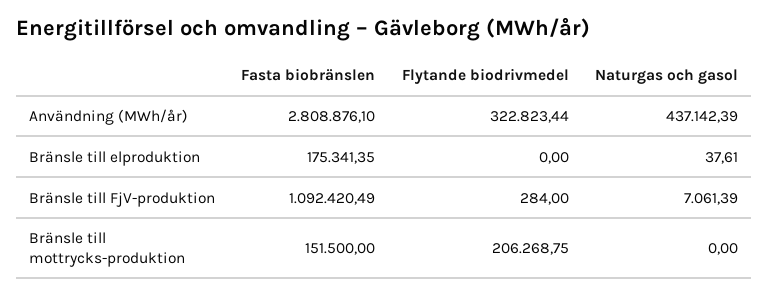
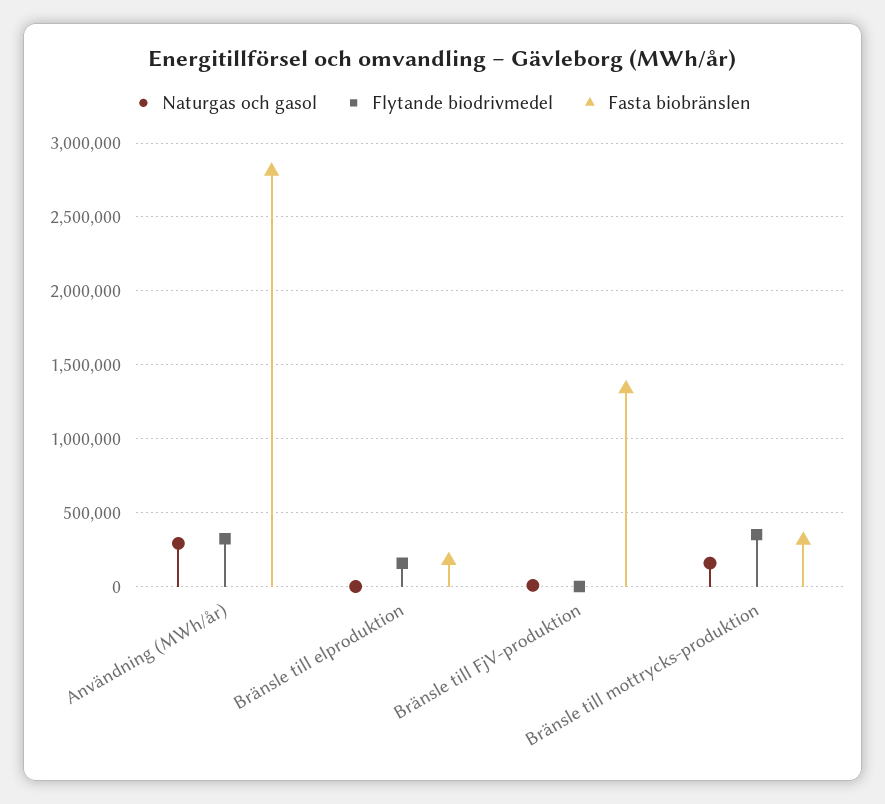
Naturgas och gasol, Användning (MWh/år): 437142.39 -> 300000
Flytande biodrivmedel, Bränsle till elproduktion: 0 -> 150000
Fasta biobränslen, Bränsle till FjV-produktion: 1092420.49 -> 1350000
Fasta biobränslen, Bränsle till mottrycks-produktion: 151500 -> 300000
Flytande biodrivmedel, Bränsle till mottrycks-produktion: 206268.75 -> 350000
Naturgas och gasol, Bränsle till mottrycks-produktion: 0 -> 150000

